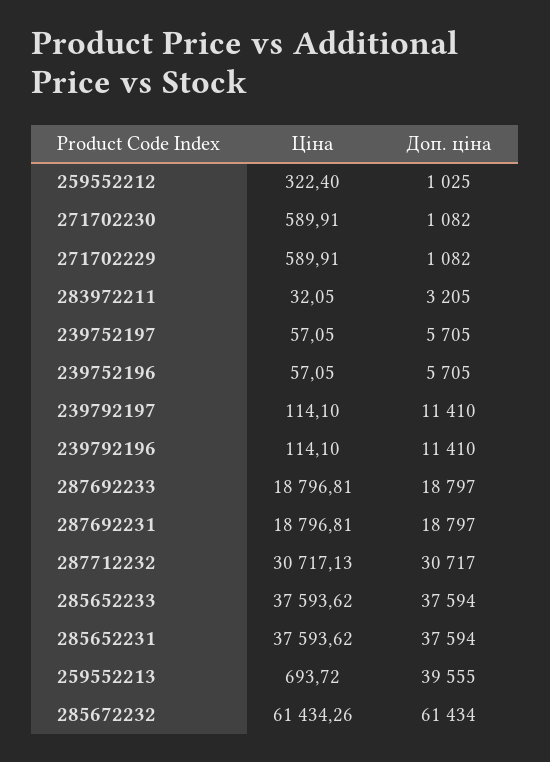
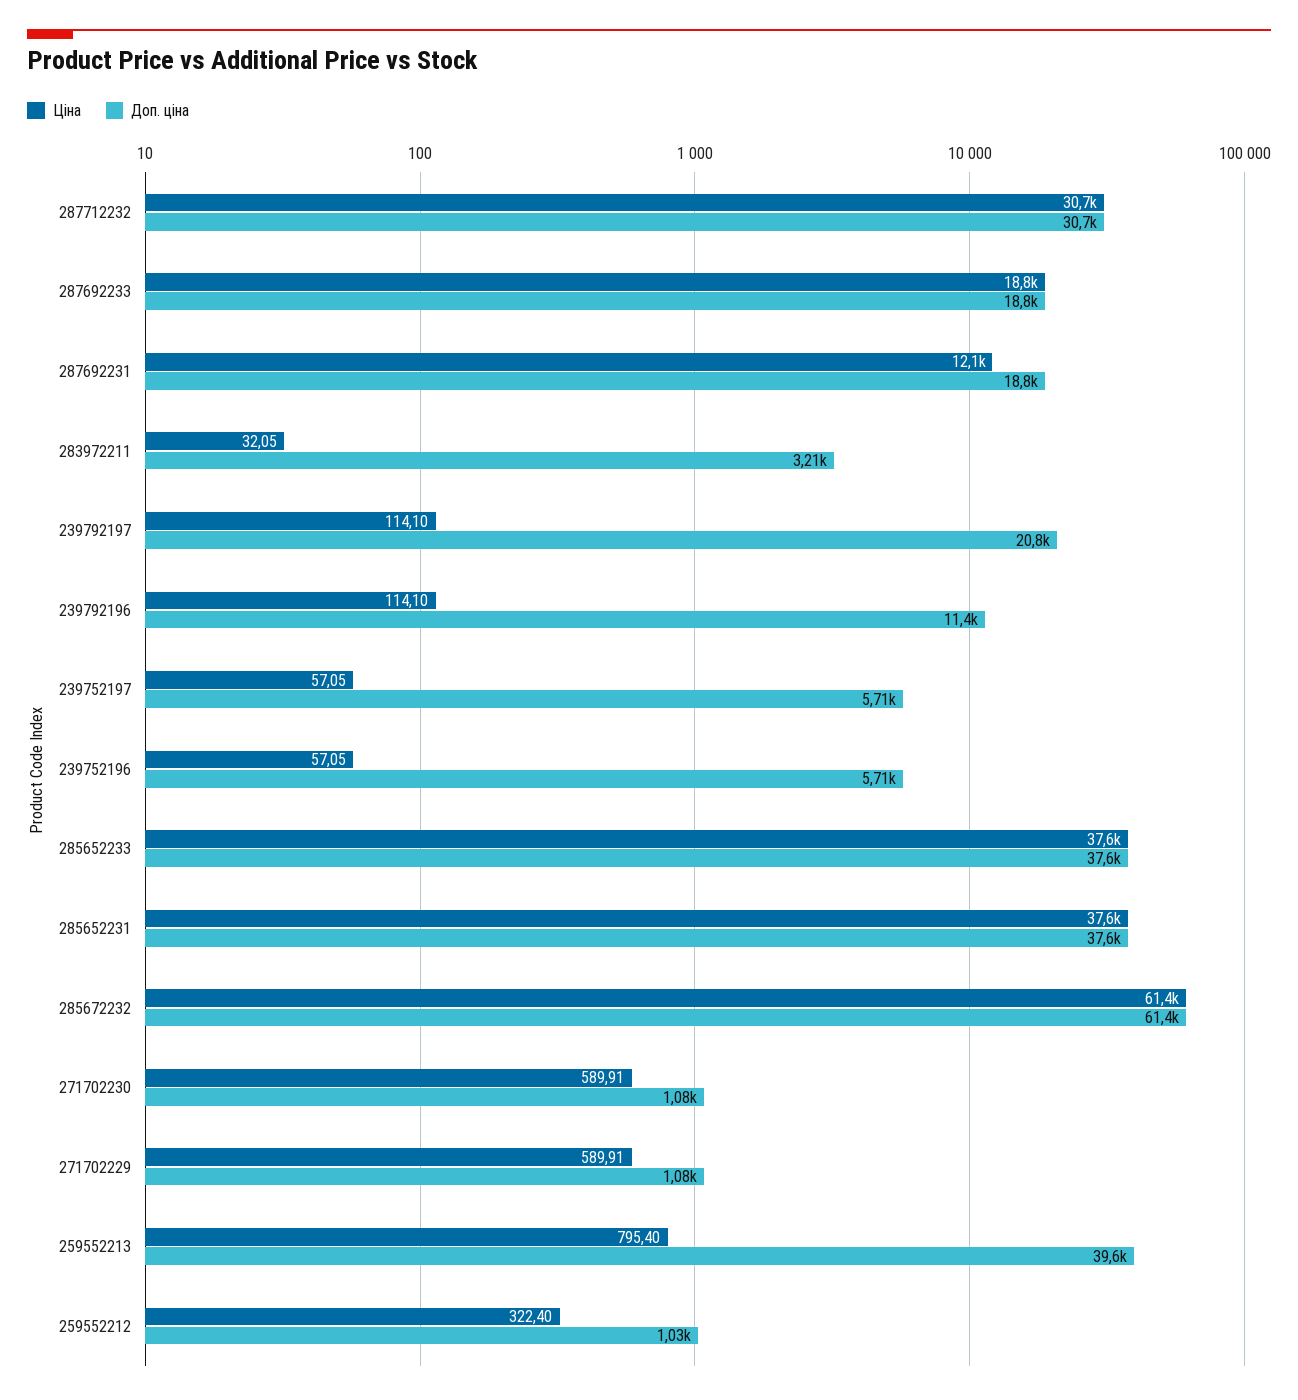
Доп. ціна, 239792197: 11410 -> 20800
Ціна, 287692231: 18796.81 -> 12100
Ціна, 259552213: 693.72 -> 795.4

